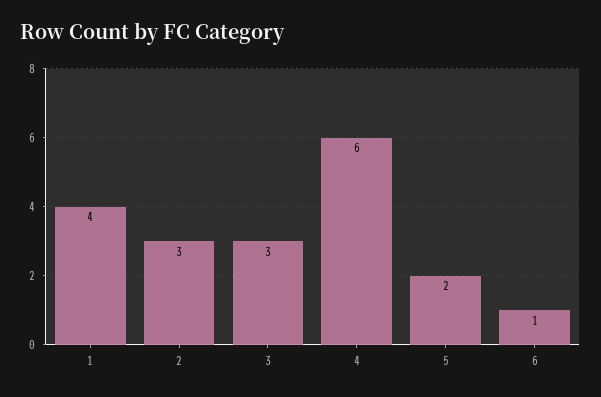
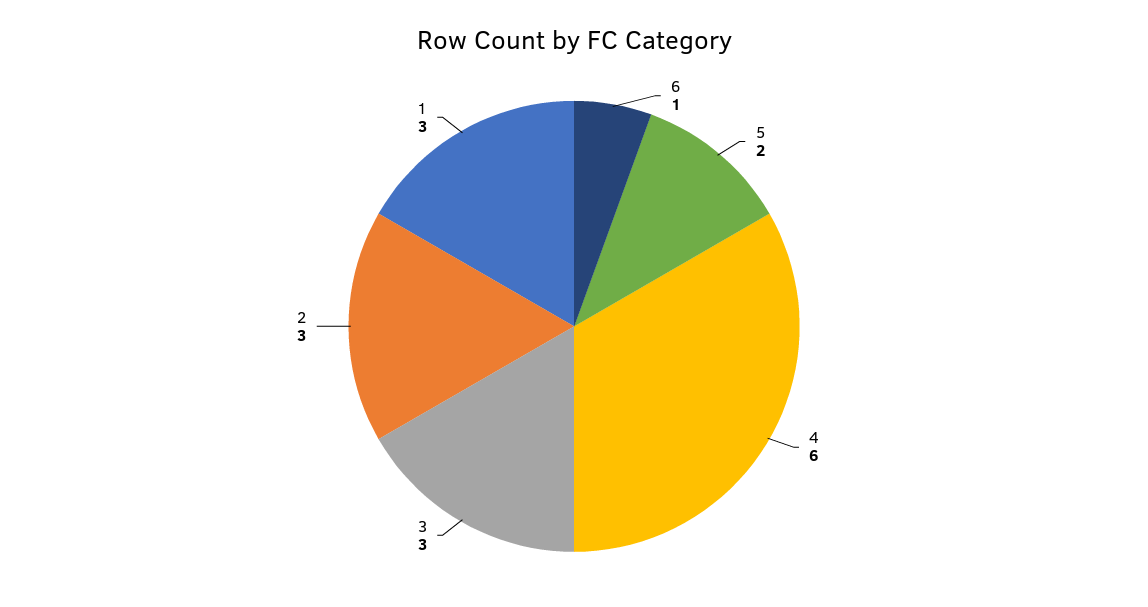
1: 4 -> 3

